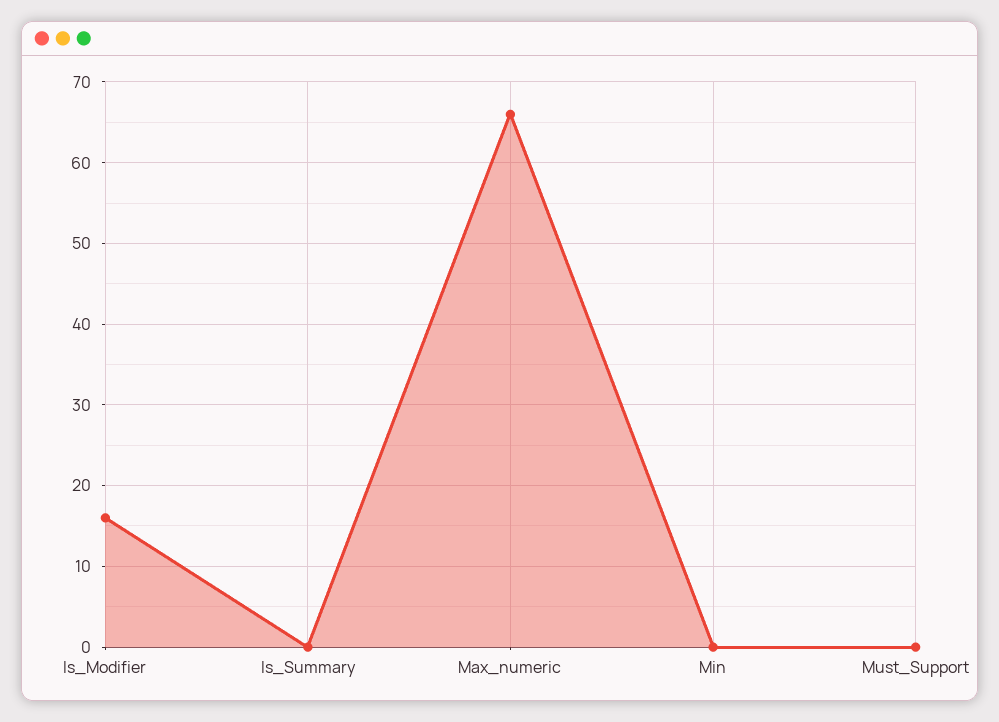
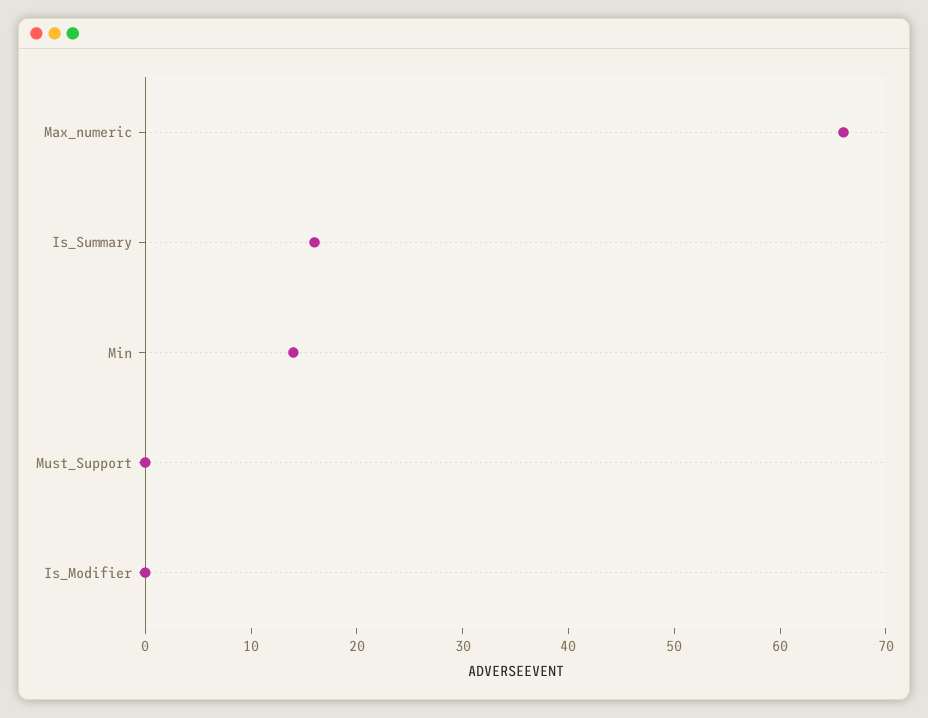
Is_Modifier: 16 -> 0
Is_Summary: 0 -> 16
Min: 0 -> 14

